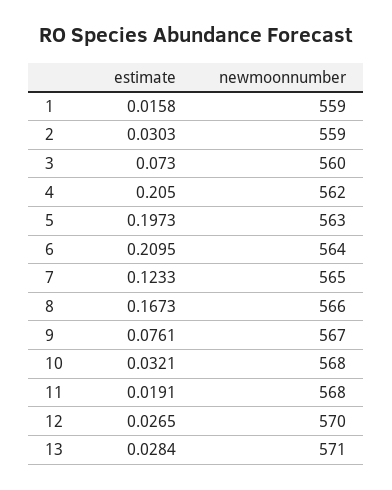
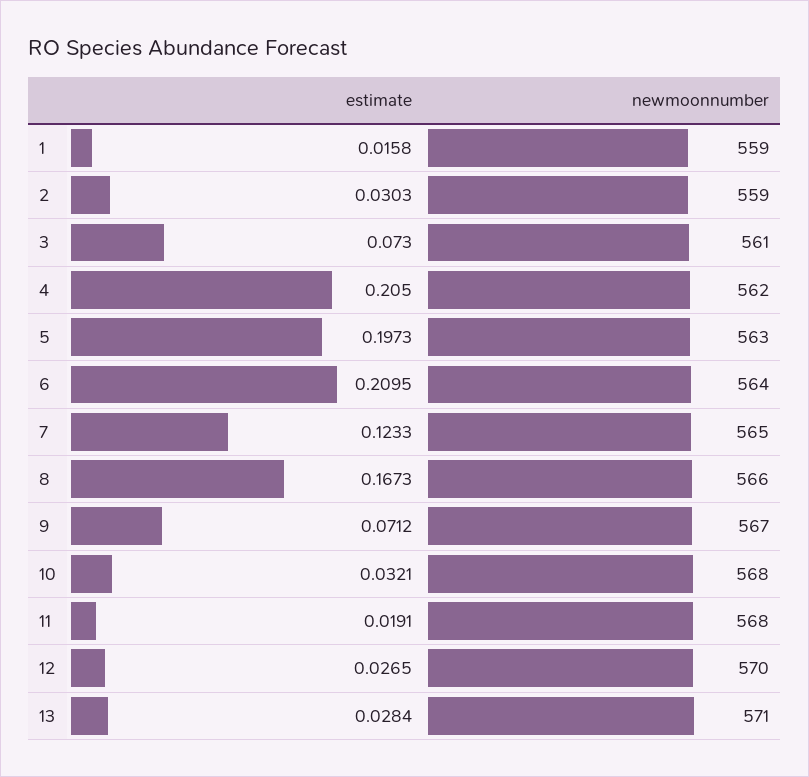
newmoonnumber, 3: 560 -> 561
estimate, 9: 0.0761 -> 0.0712

